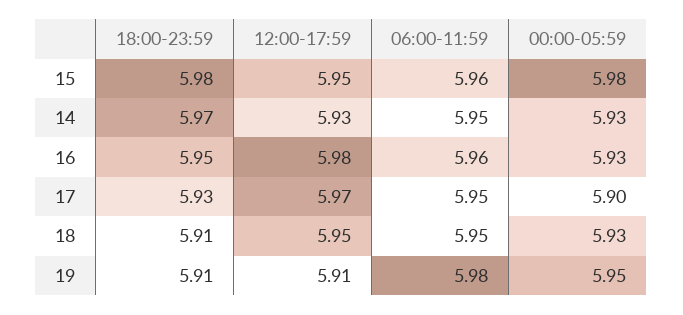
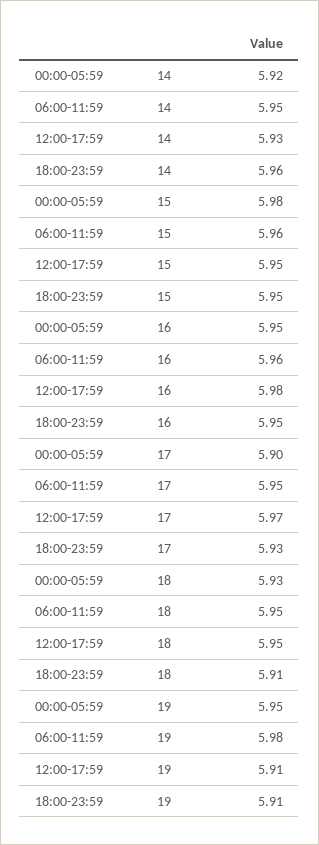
18:00-23:59, 15: 5.98 -> 5.95
18:00-23:59, 14: 5.97 -> 5.96
00:00-05:59, 14: 5.93 -> 5.92
00:00-05:59, 16: 5.93 -> 5.95

